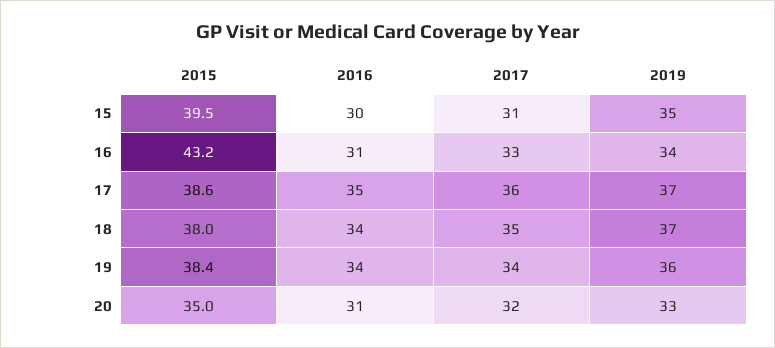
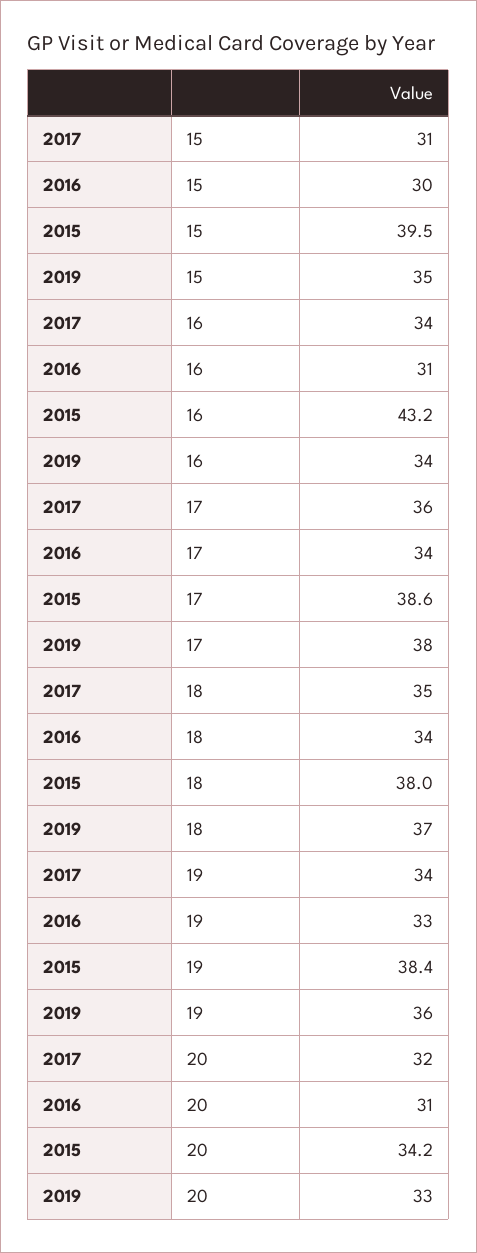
2017, 16: 33 -> 34
2016, 17: 35 -> 34
2019, 17: 37 -> 38
2016, 19: 34 -> 33
2015, 20: 35 -> 34.2

